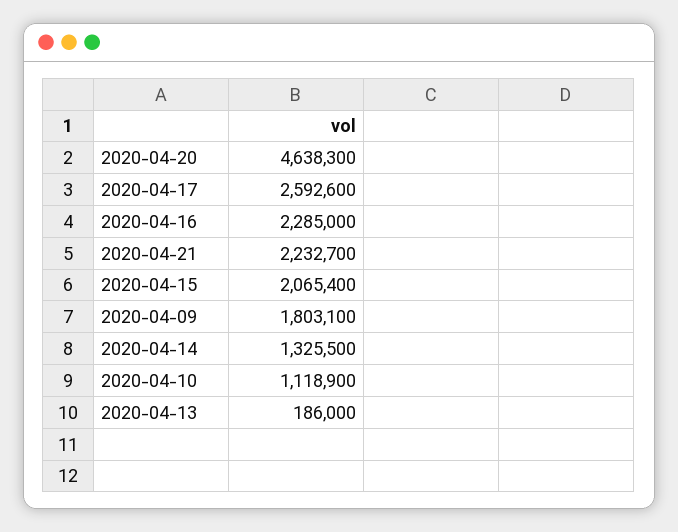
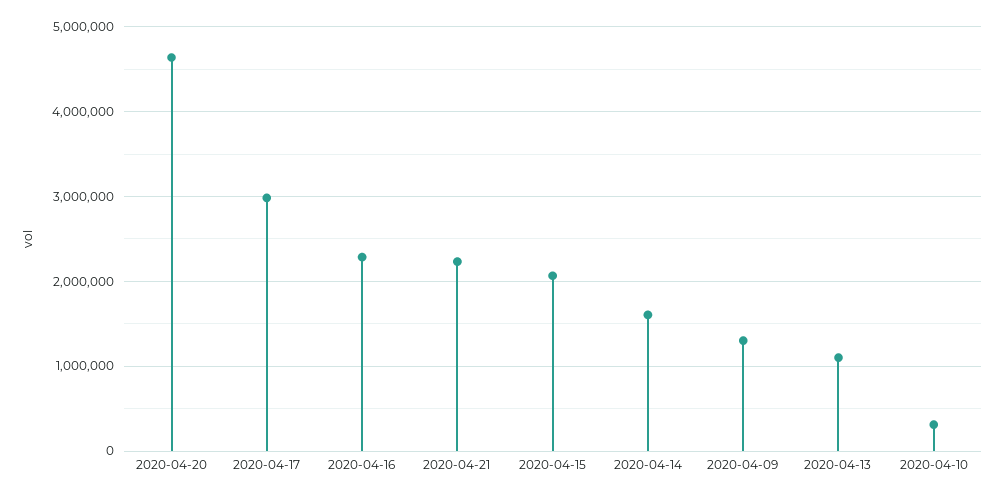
2020-04-17: 2592600 -> 3000000
2020-04-09: 1803100 -> 1300000
2020-04-14: 1325500 -> 1600000
2020-04-10: 1118900 -> 300000
2020-04-13: 186000 -> 1100000

